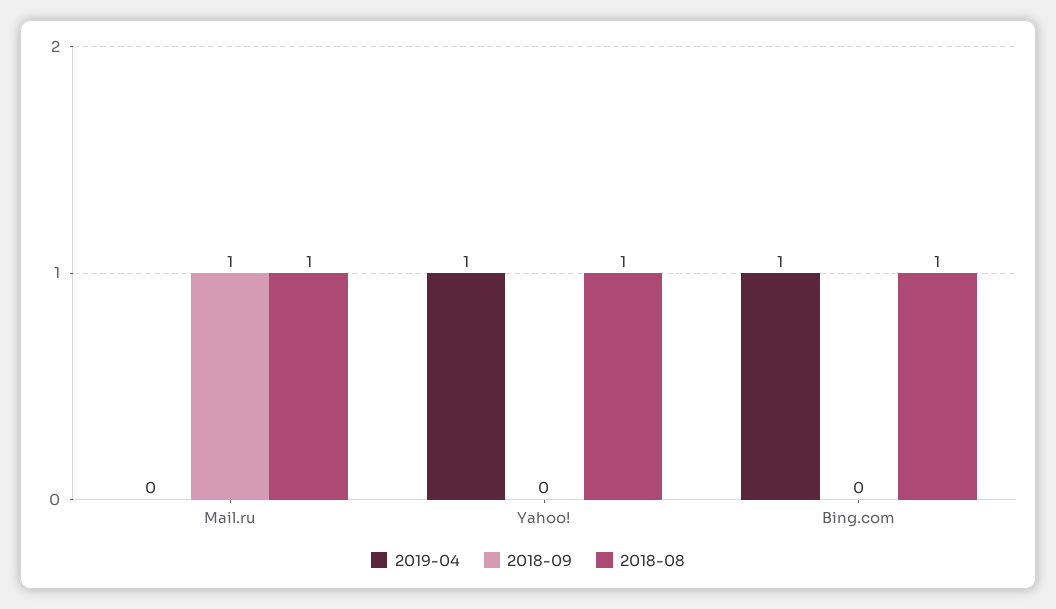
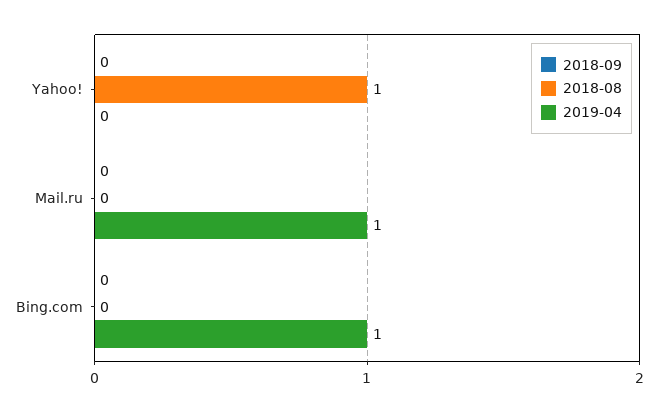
2019-04, Mail.ru: 0 -> 1
2018-09, Mail.ru: 1 -> 0
2018-08, Mail.ru: 1 -> 0
2019-04, Yahoo!: 1 -> 0
2018-08, Bing.com: 1 -> 0

